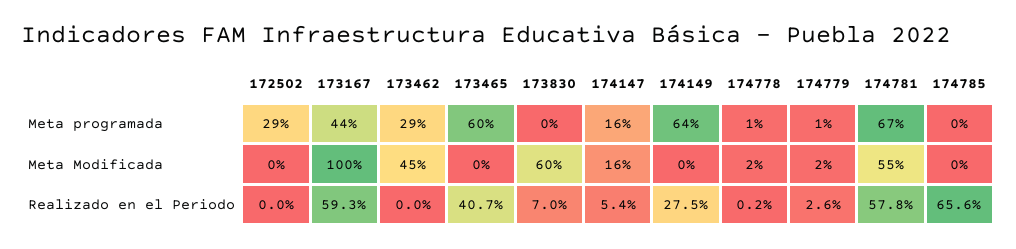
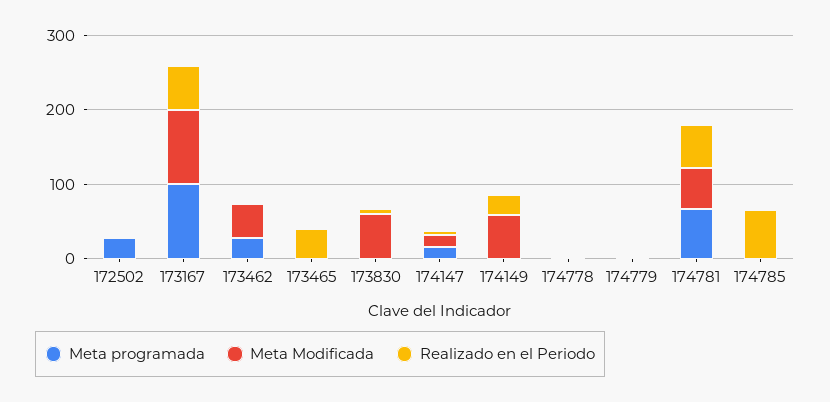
Meta programada, 173167: 44 -> 100
Meta programada, 173465: 60 -> 0
Meta programada, 174149: 64 -> 0
Meta Modificada, 174149: 0 -> 60

